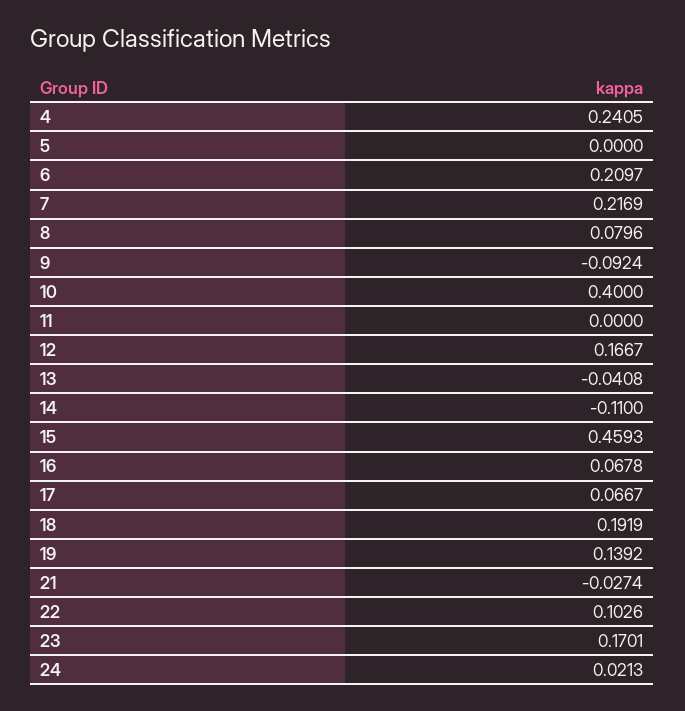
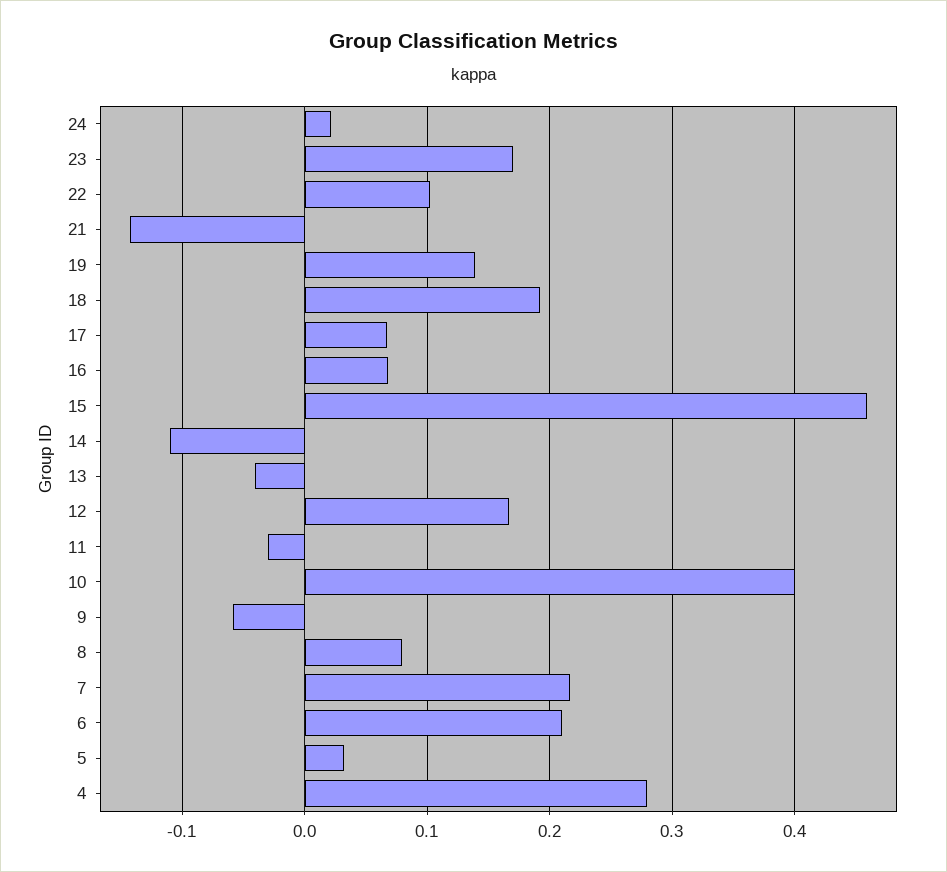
4: 0.2405 -> 0.28
5: 0 -> 0.03
9: -0.0924 -> -0.06
11: 0 -> -0.03
21: -0.0274 -> -0.14

